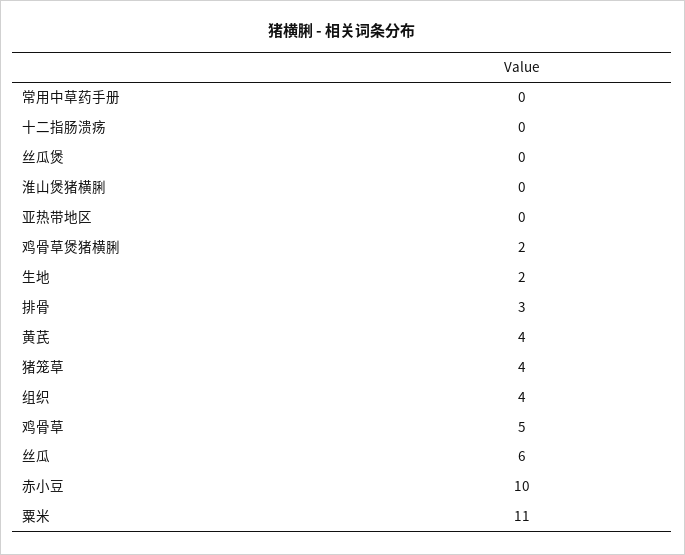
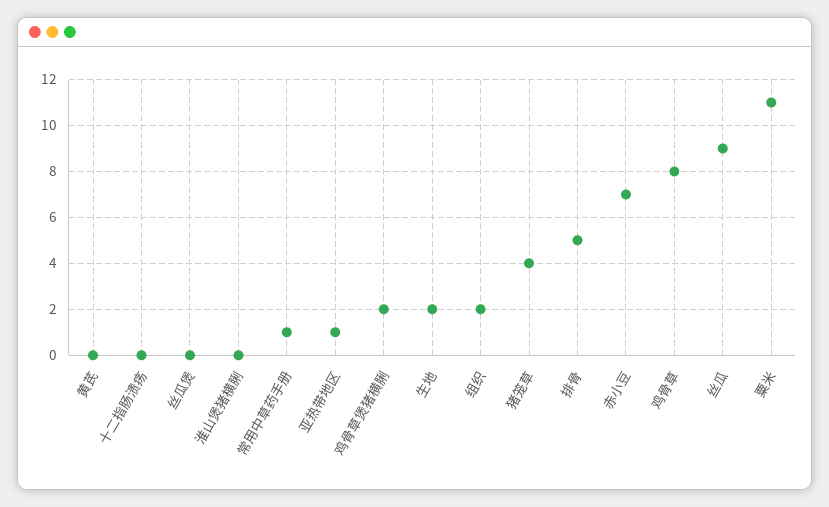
常用中草药手册: 0 -> 1
亚热带地区: 0 -> 1
排骨: 3 -> 5
黄芪: 4 -> 0
组织: 4 -> 2
鸡骨草: 5 -> 8
丝瓜: 6 -> 9
赤小豆: 10 -> 7

